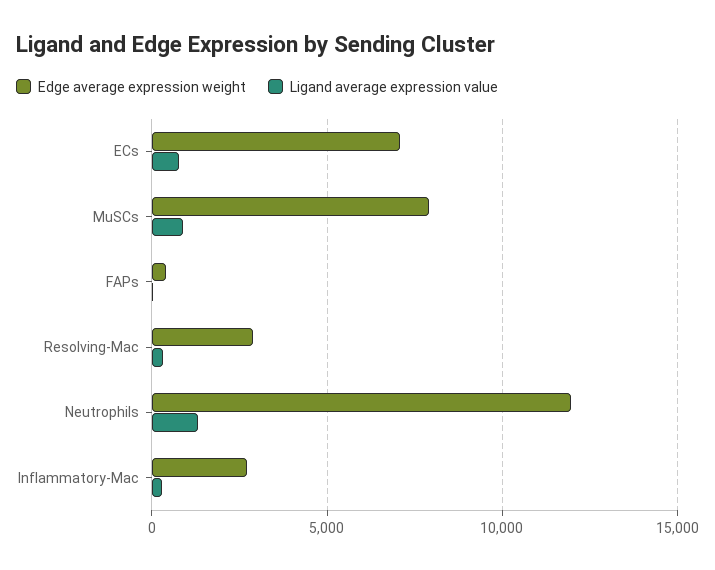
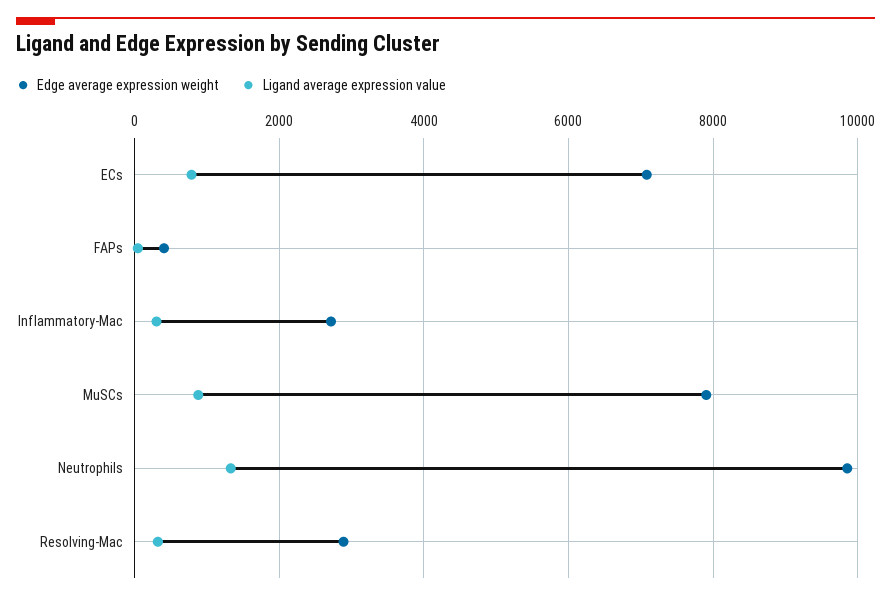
Edge average expression weight, Neutrophils: 12000 -> 9800

